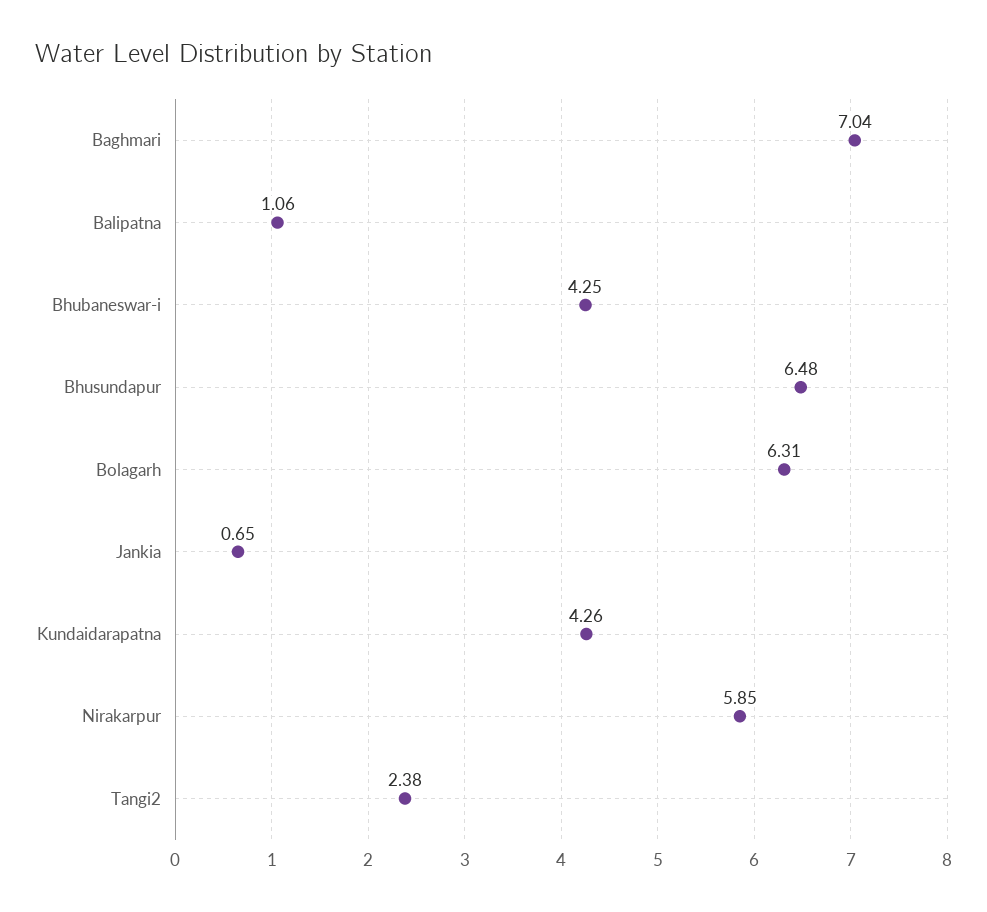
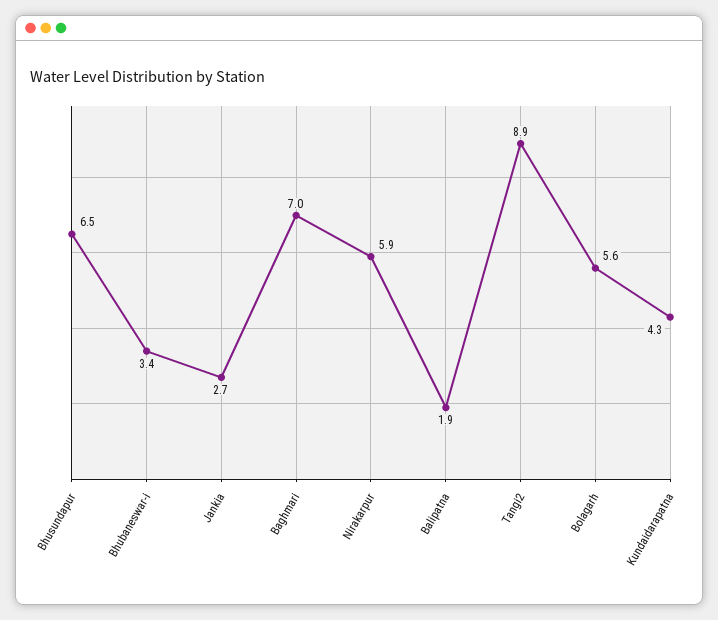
Balipatna: 1.06 -> 1.9
Bhubaneswar-i: 4.25 -> 3.4
Bolagarh: 6.31 -> 5.6
Jankia: 0.65 -> 2.7
Tangi2: 2.38 -> 8.9

